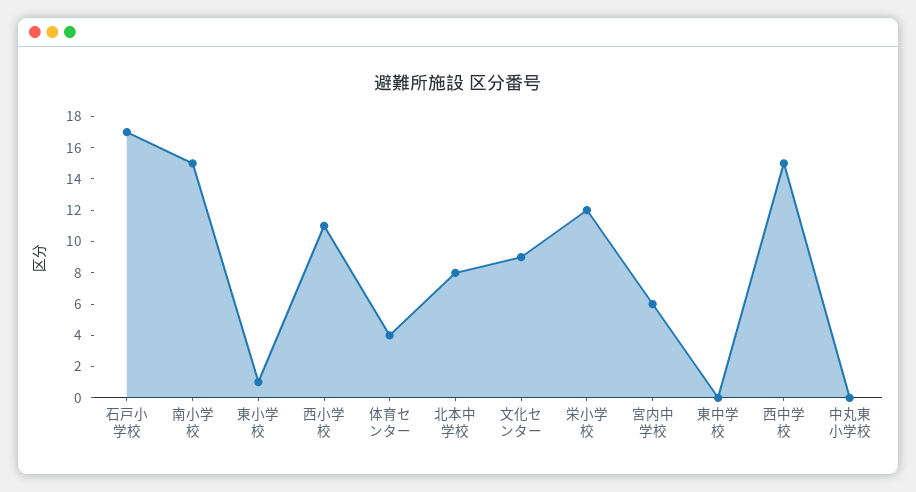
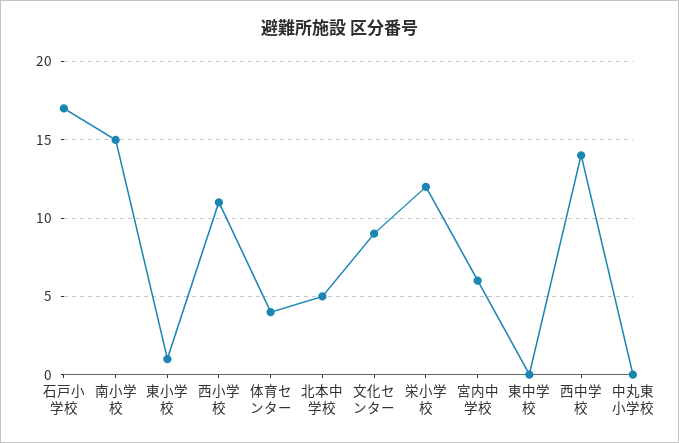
北本中学校: 8 -> 5
西中学校: 15 -> 14

